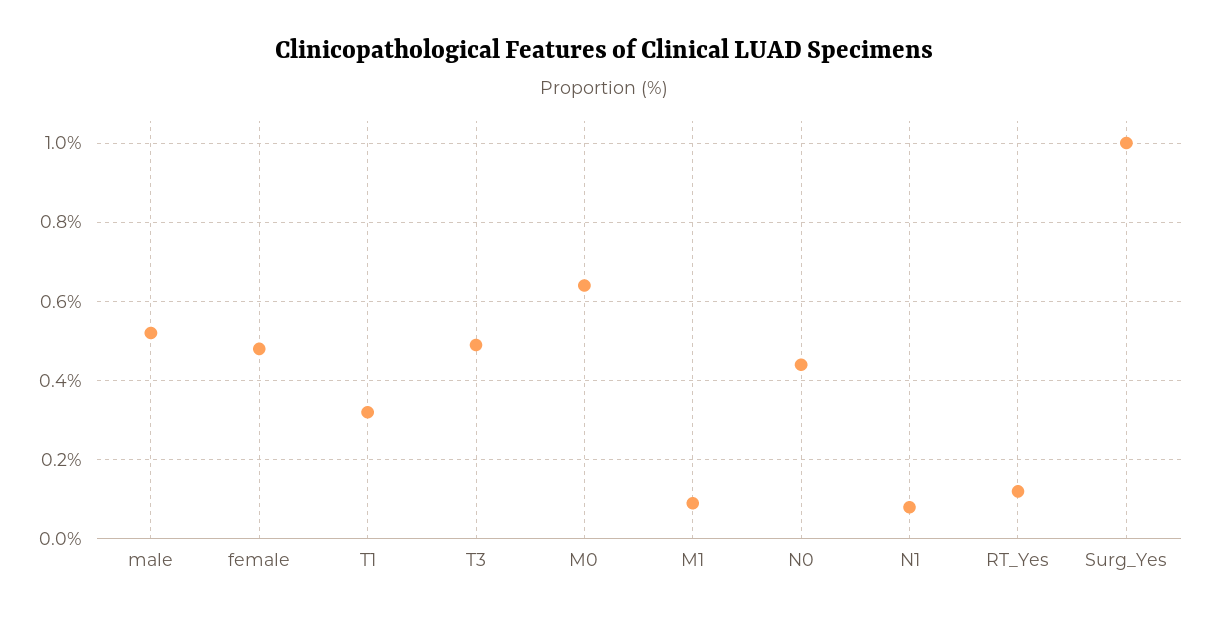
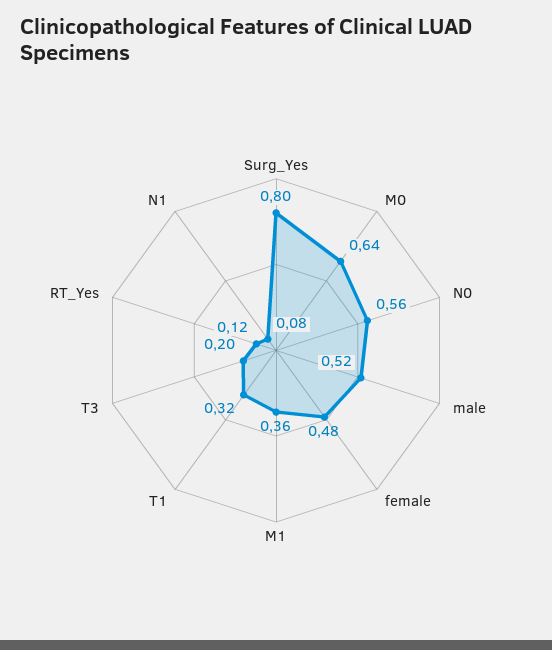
T3: 0.5 -> 0.2
M1: 0.1 -> 0.36
N0: 0.45 -> 0.56
Surg_Yes: 1 -> 0.8

